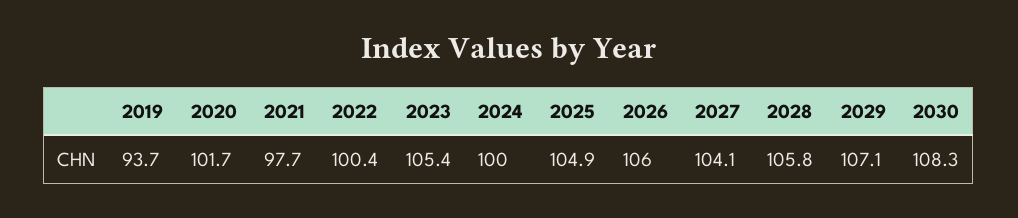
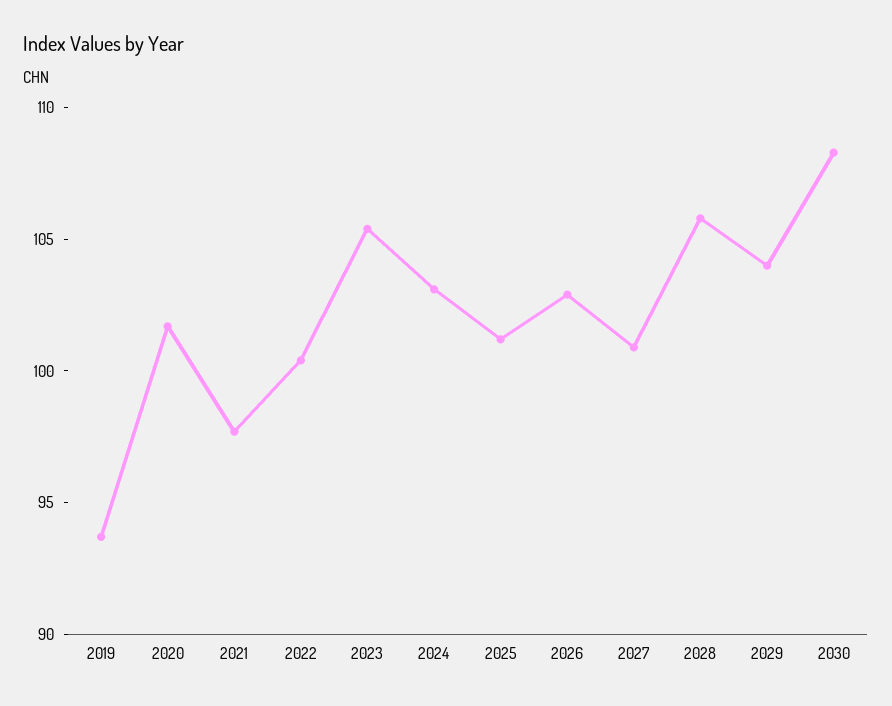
2024: 100 -> 103
2025: 104.9 -> 101
2026: 106 -> 103
2027: 104.1 -> 101
2029: 107.1 -> 104

